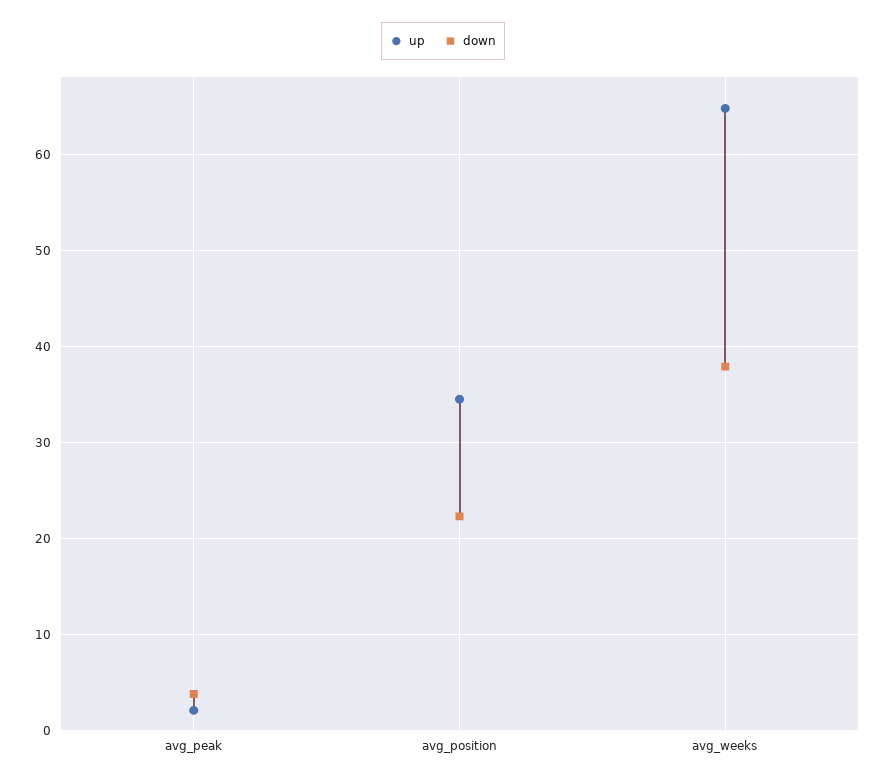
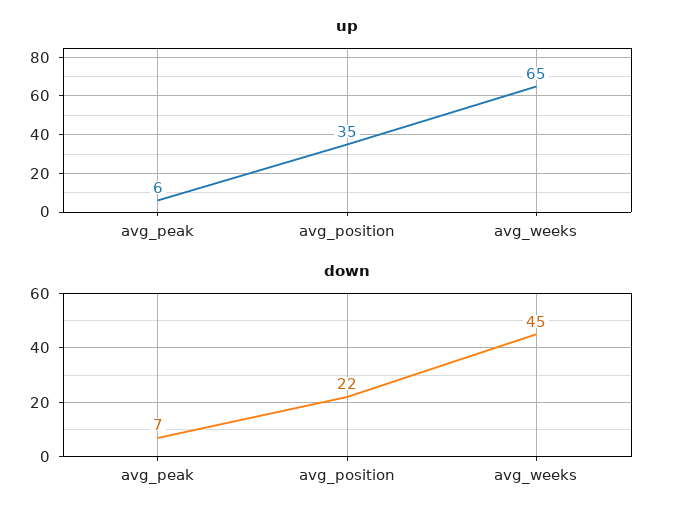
up, avg_peak: 2 -> 6
down, avg_peak: 4 -> 7
down, avg_weeks: 38 -> 45

